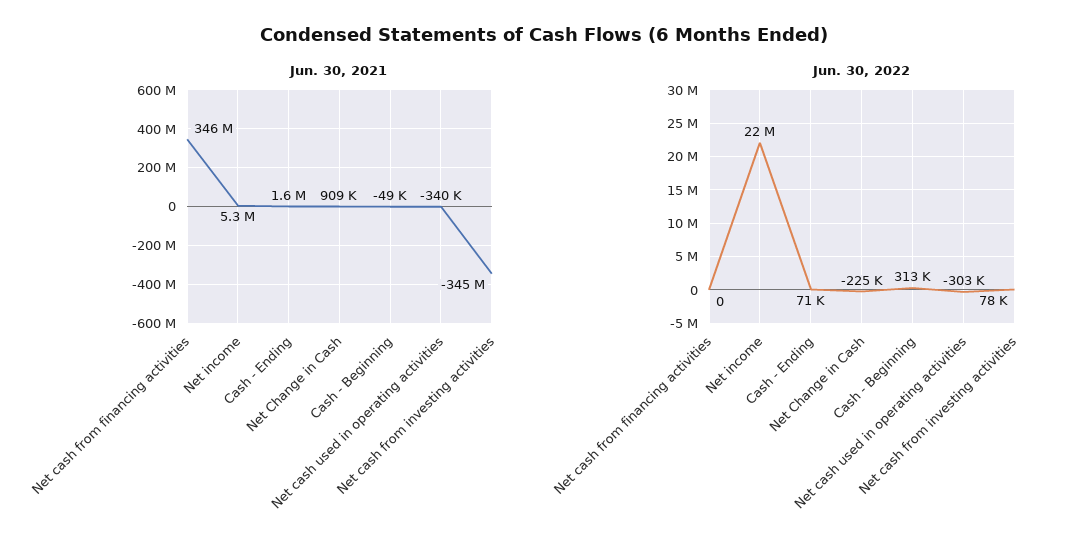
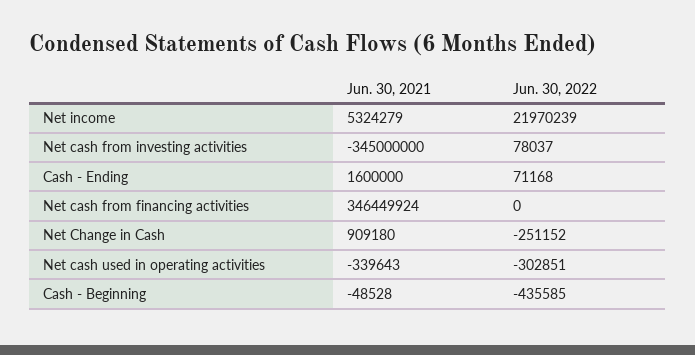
Jun. 30, 2022, Net Change in Cash: -225000 -> -251152
Jun. 30, 2022, Cash - Beginning: 313000 -> -435585

